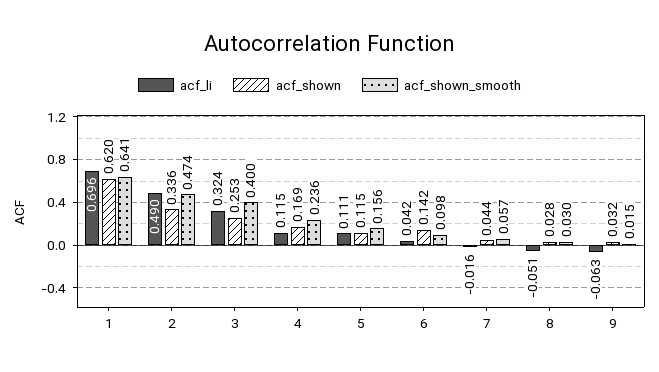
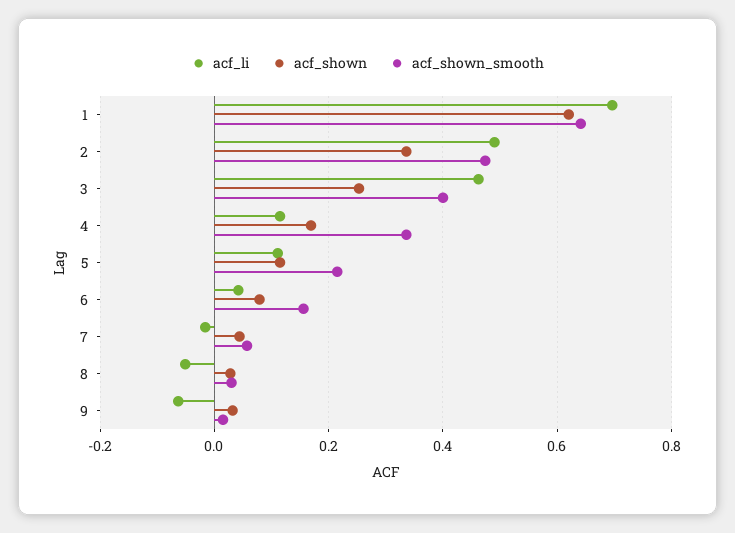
acf_li, 3: 0.324 -> 0.46
acf_shown_smooth, 4: 0.236 -> 0.34
acf_shown_smooth, 5: 0.156 -> 0.22
acf_shown, 6: 0.142 -> 0.08
acf_shown_smooth, 6: 0.098 -> 0.16

